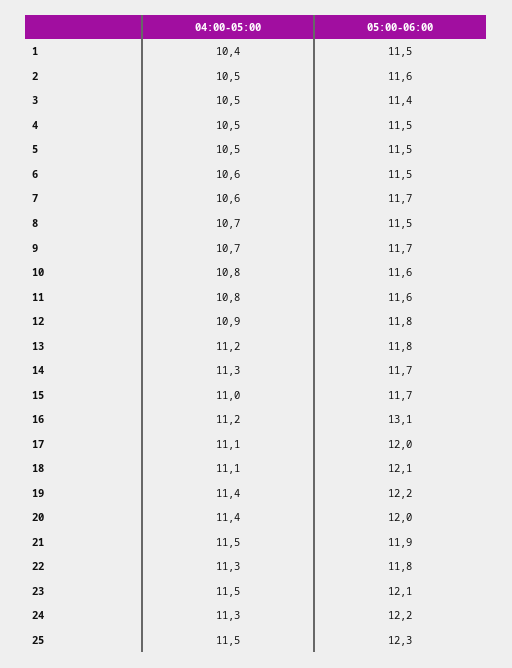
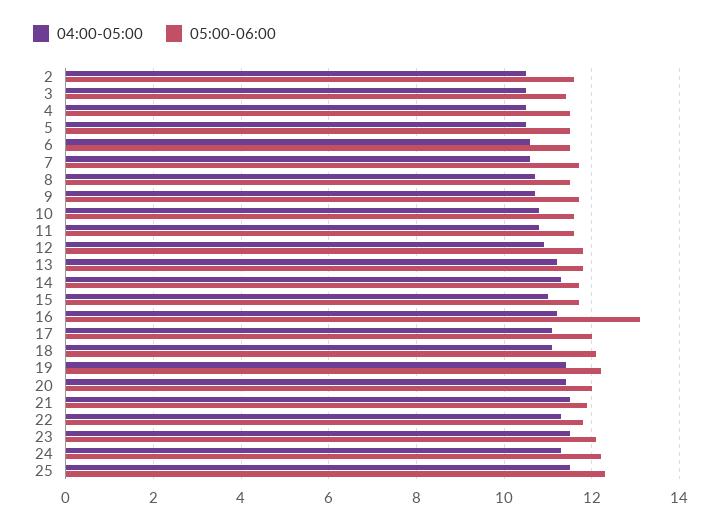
04:00-05:00, 1: 10.4 -> none
05:00-06:00, 1: 11.5 -> none

